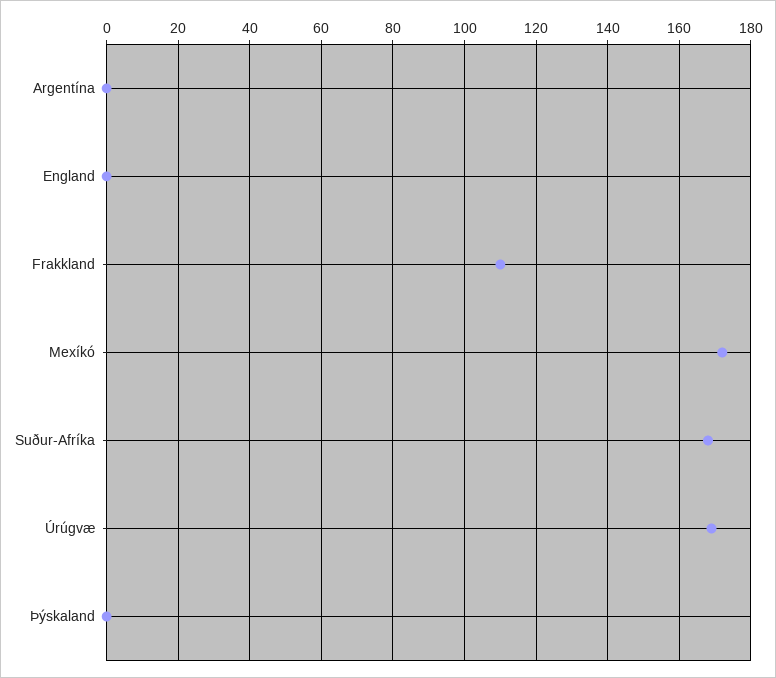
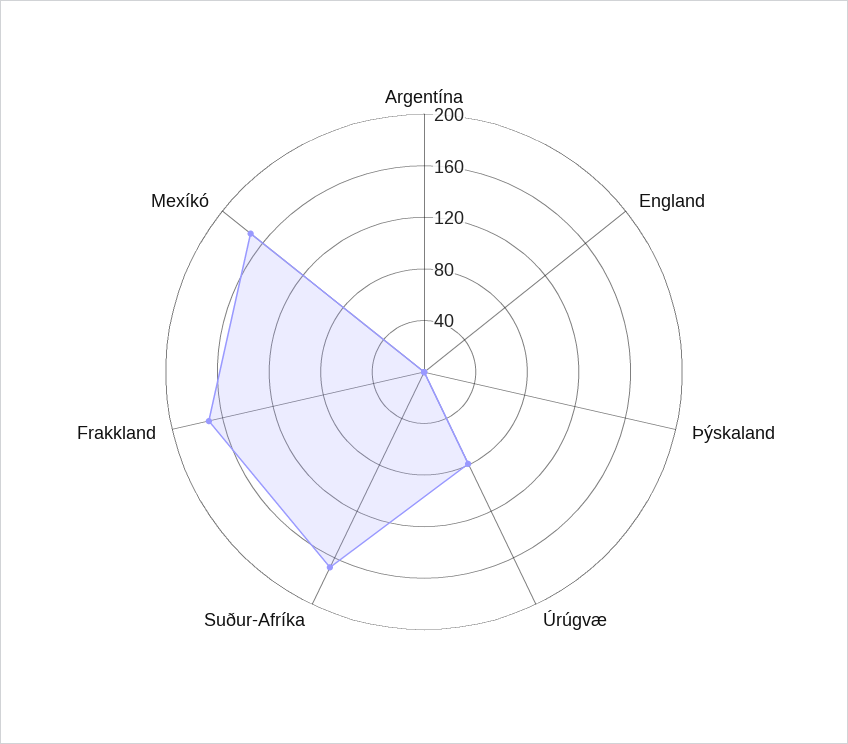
Frakkland: 110 -> 170
Úrúgvæ: 170 -> 80

